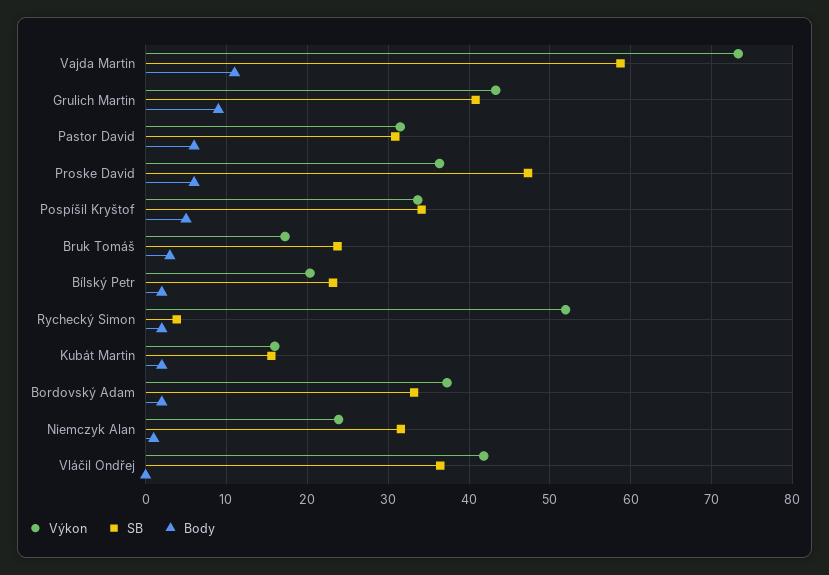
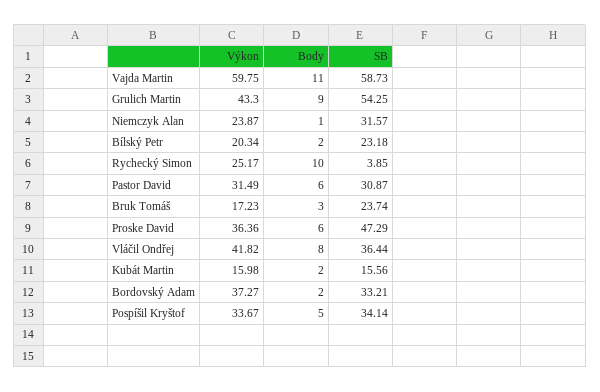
Výkon, Vajda Martin: 73 -> 59.75
SB, Grulich Martin: 41 -> 54.25
Výkon, Rychecký Simon: 52 -> 25.17
Body, Rychecký Simon: 2 -> 10
Body, Vláčil Ondřej: 0 -> 8

